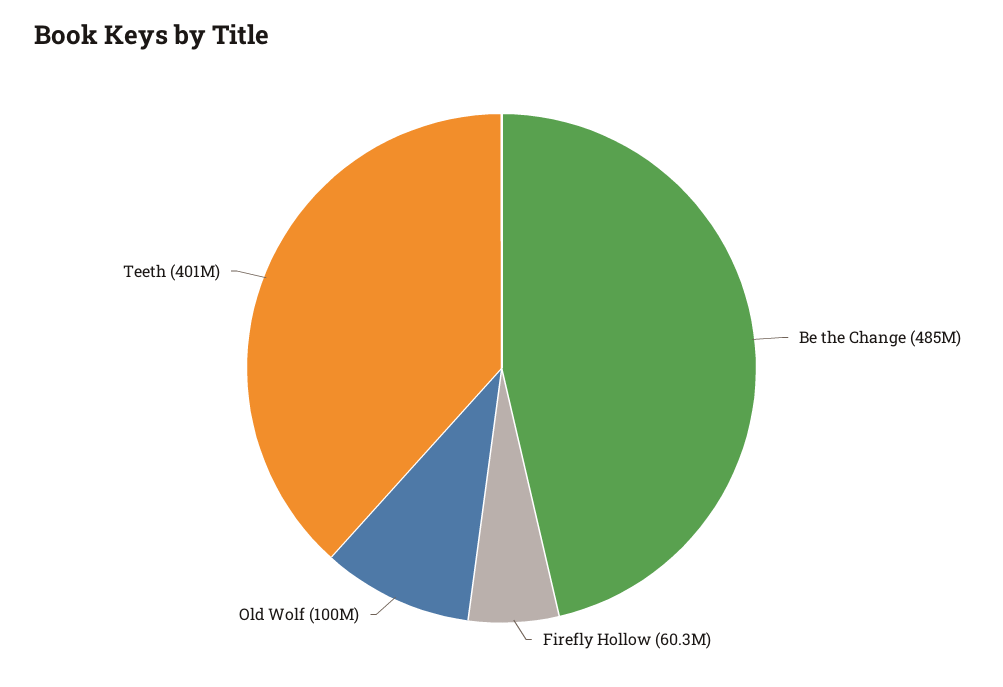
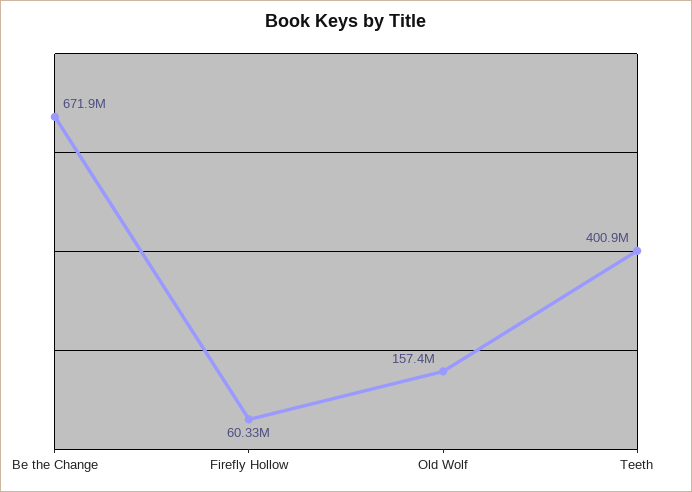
Be the Change: 485000000 -> 671900000
Old Wolf: 100000000 -> 157400000

